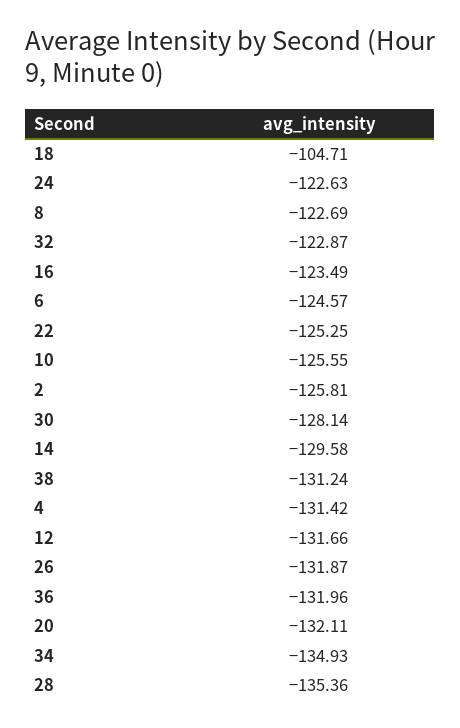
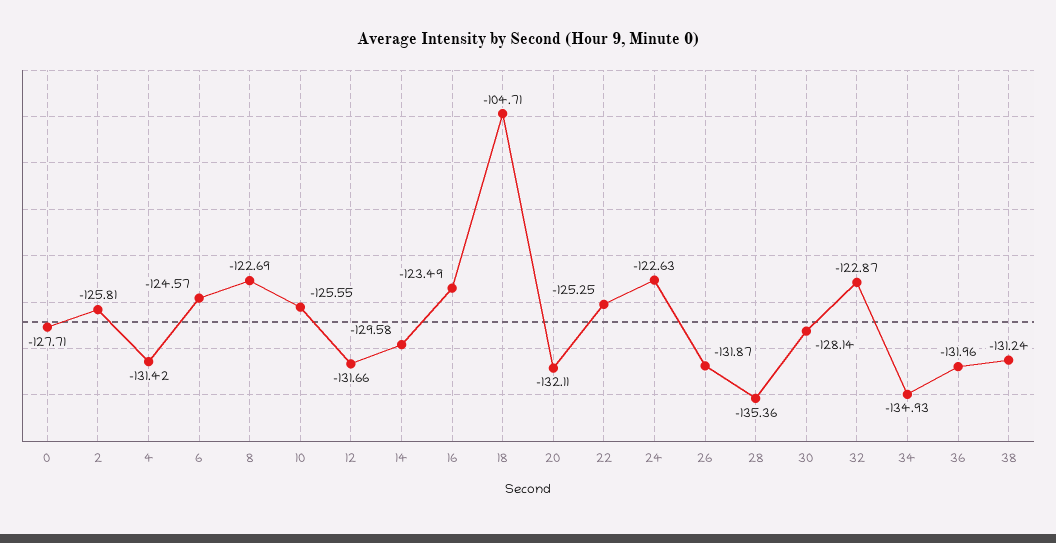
0: none -> -127.71

